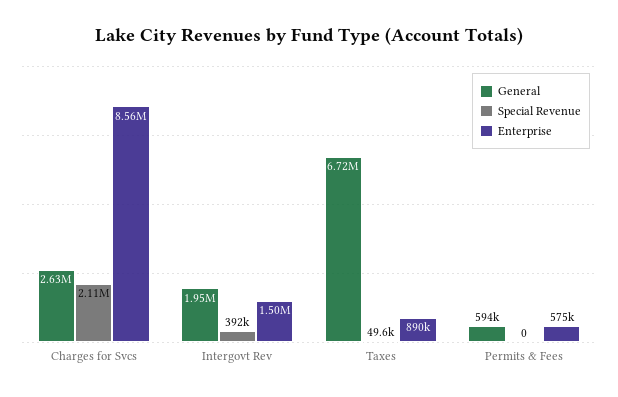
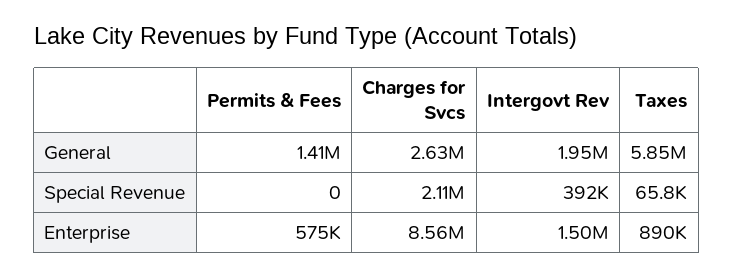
General, Taxes: 6720000 -> 5850000
Special Revenue, Taxes: 49600 -> 65800
General, Permits & Fees: 594000 -> 1410000

